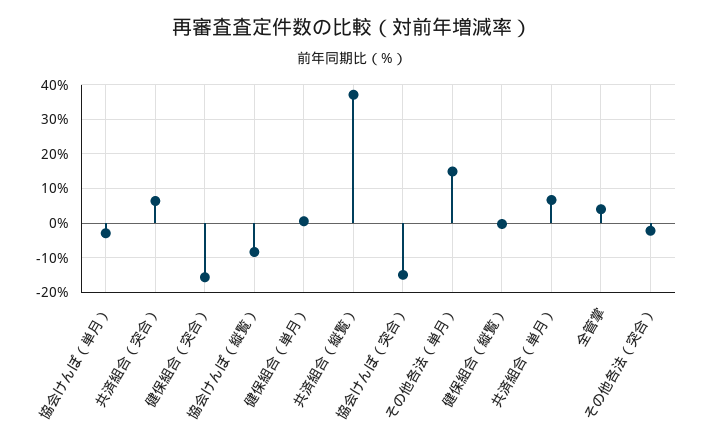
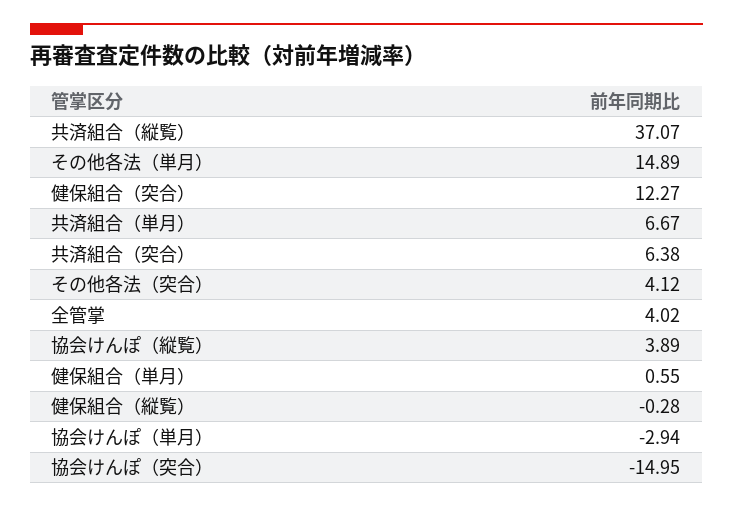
健保組合（突合）: -16 -> 12.27
協会けんぽ（縦覧）: -8 -> 3.89
その他各法（突合）: -2 -> 4.12

